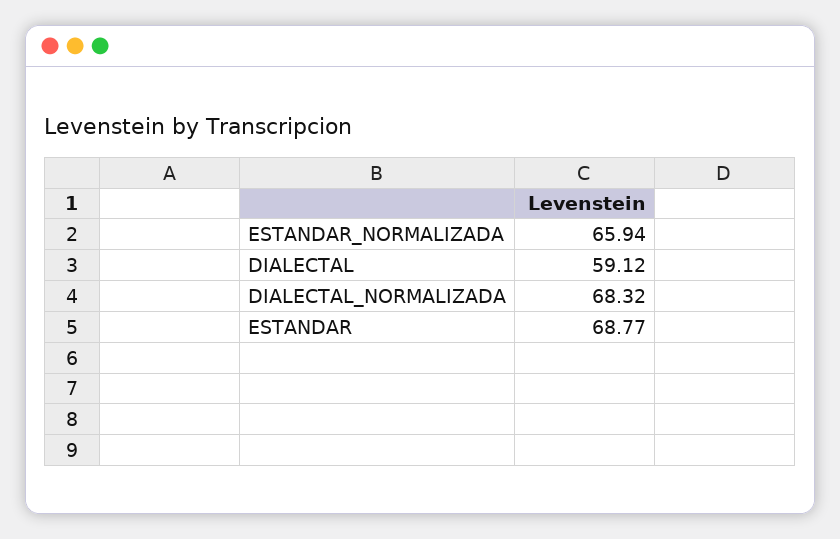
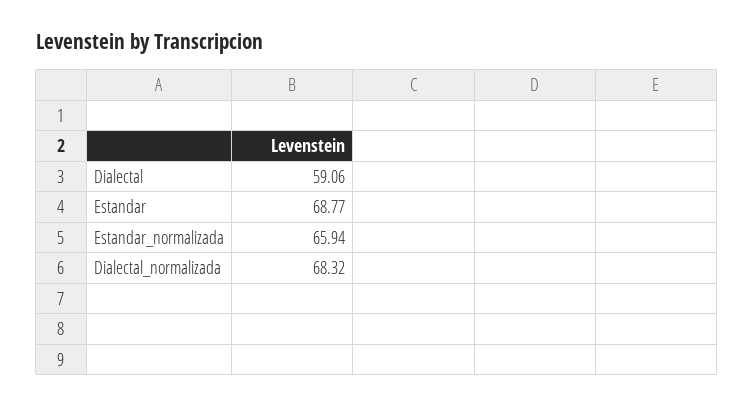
DIALECTAL: 59.12 -> 59.06

